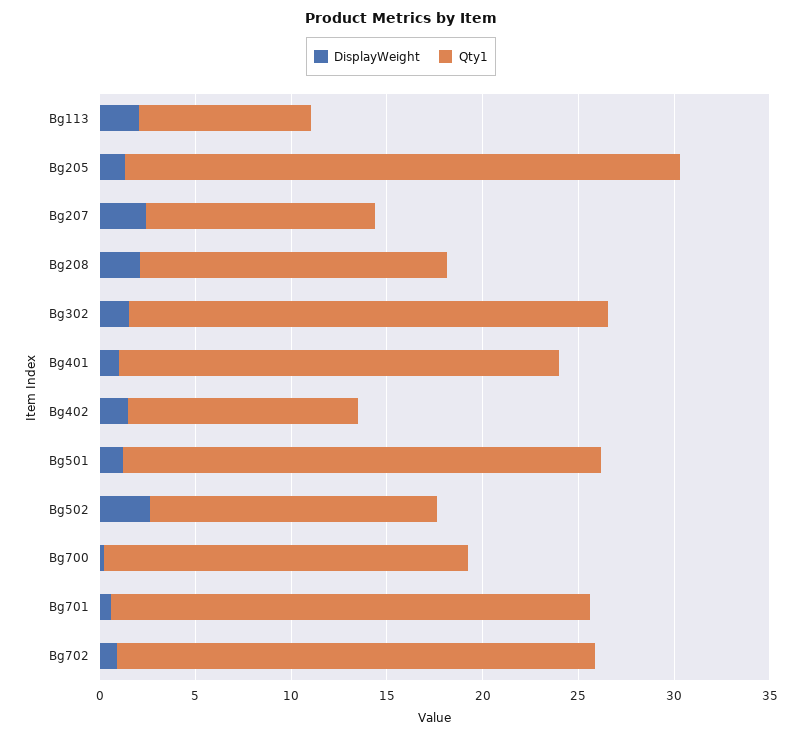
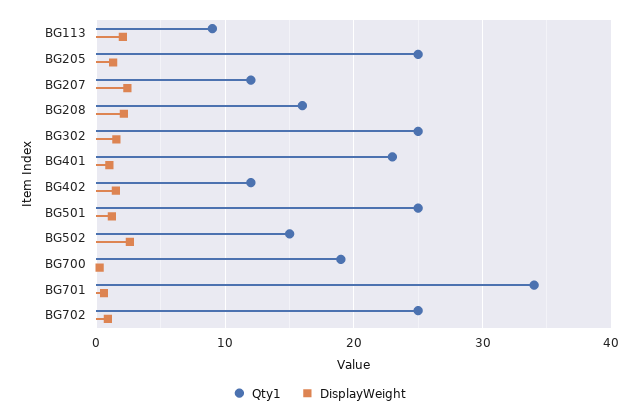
Qty1, Bg205: 29 -> 25
Qty1, Bg701: 25 -> 34

